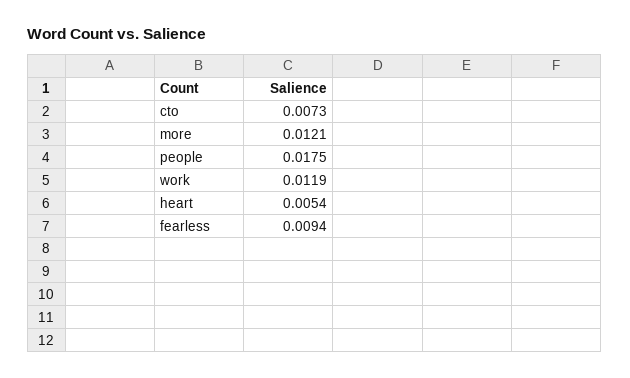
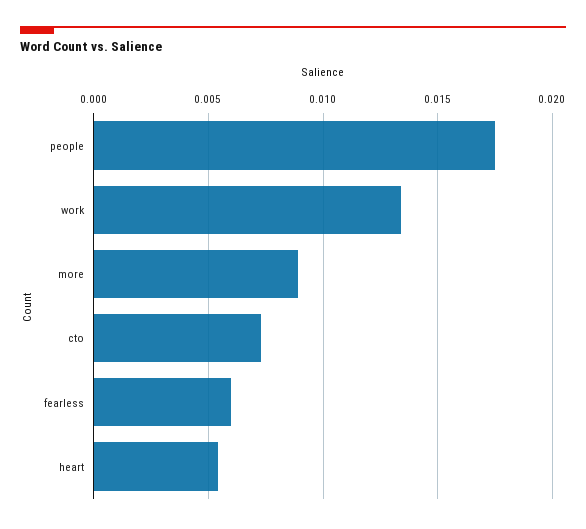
more: 0.0121 -> 0.009
work: 0.0119 -> 0.0135
fearless: 0.0094 -> 0.006

